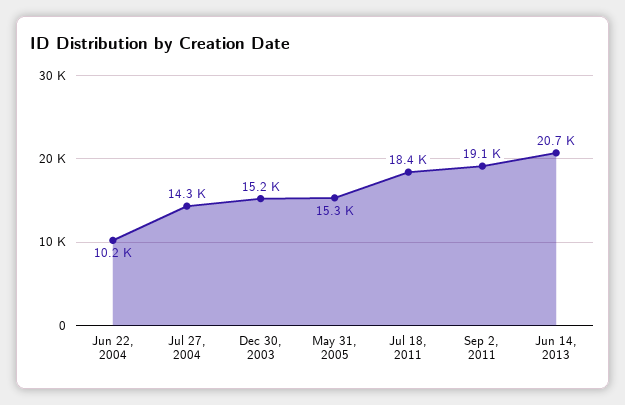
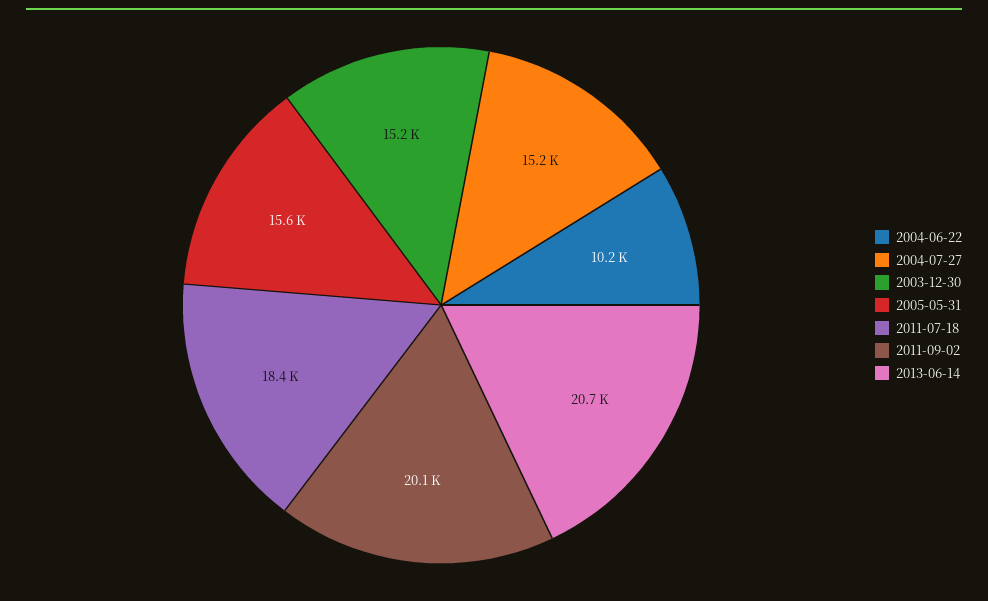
Jul 27, 2004: 14300 -> 15200
May 31, 2005: 15300 -> 15600
Sep 2, 2011: 19100 -> 20100

